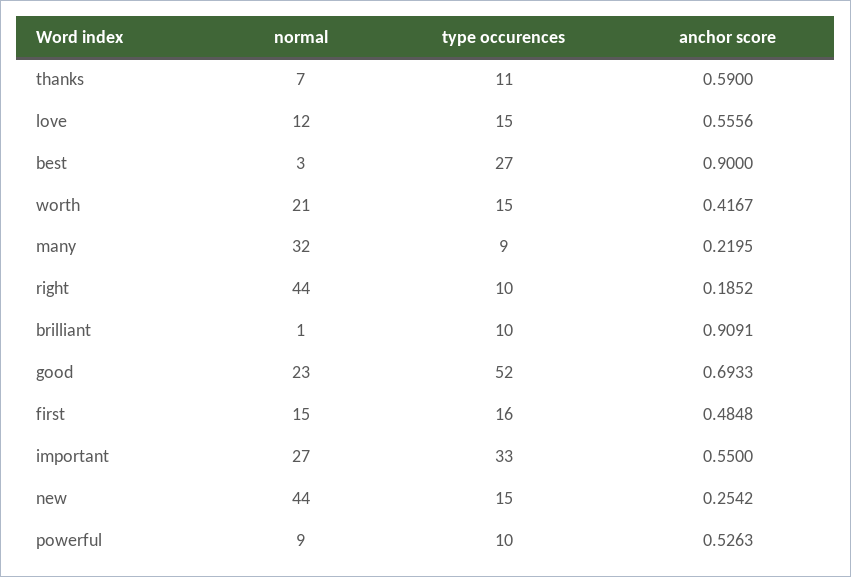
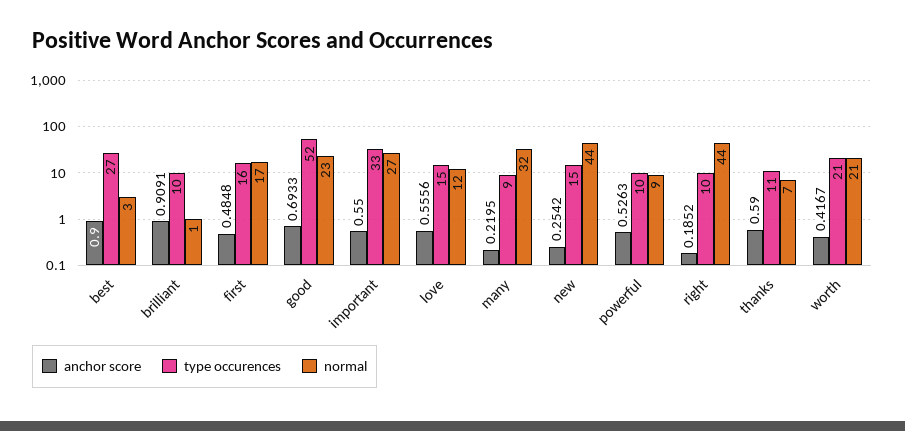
type occurences, worth: 15 -> 21
normal, first: 15 -> 17

